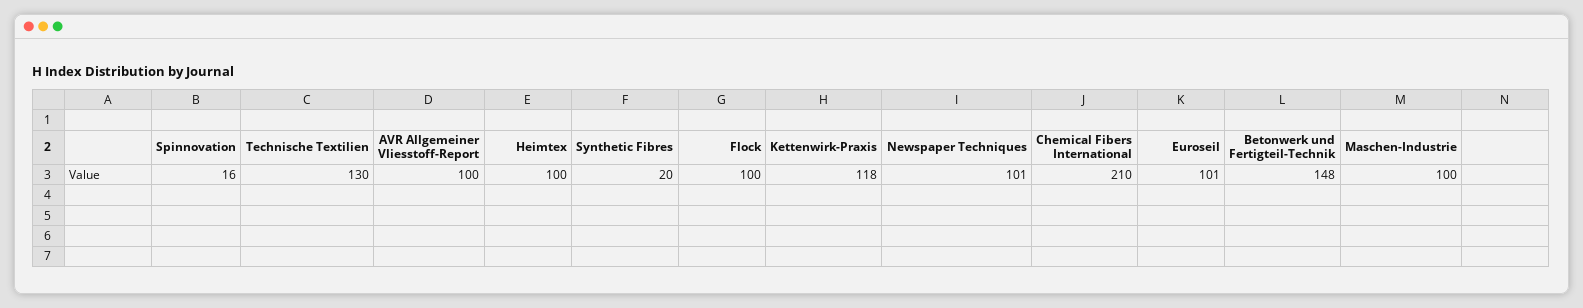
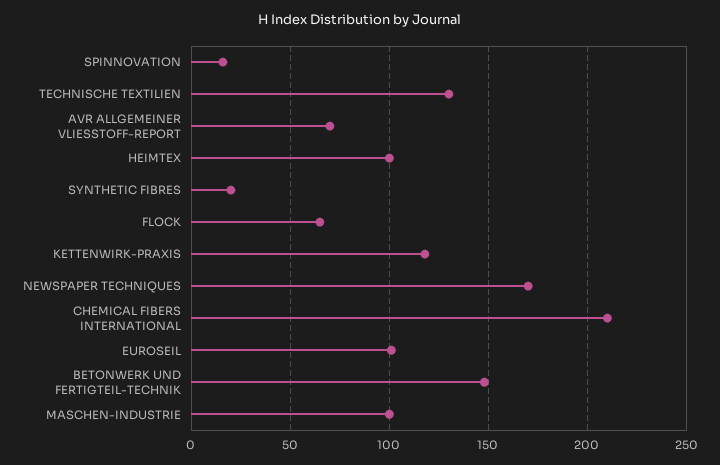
AVR Allgemeiner Vliesstoff-Report: 100 -> 70
Flock: 100 -> 65
Newspaper Techniques: 101 -> 170

